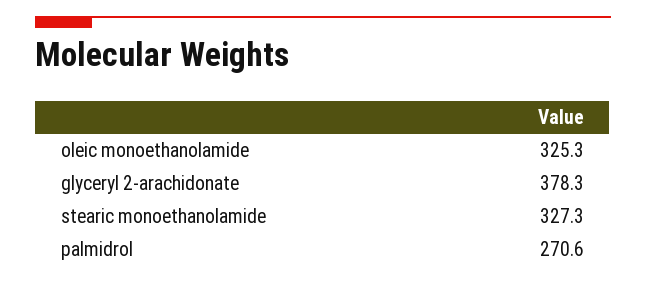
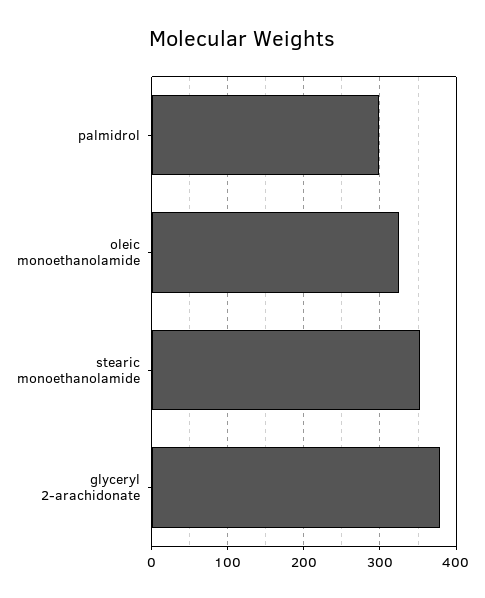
stearic monoethanolamide: 327.3 -> 350
palmidrol: 270.6 -> 300

